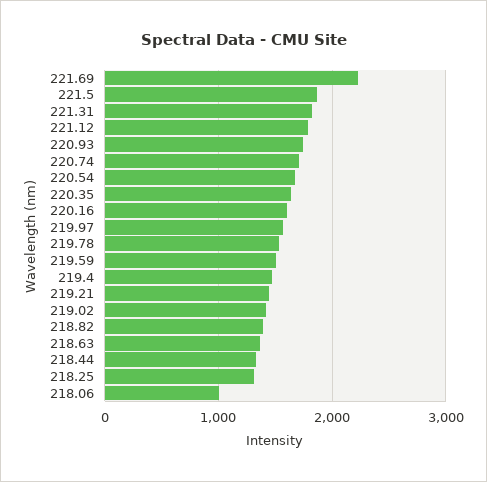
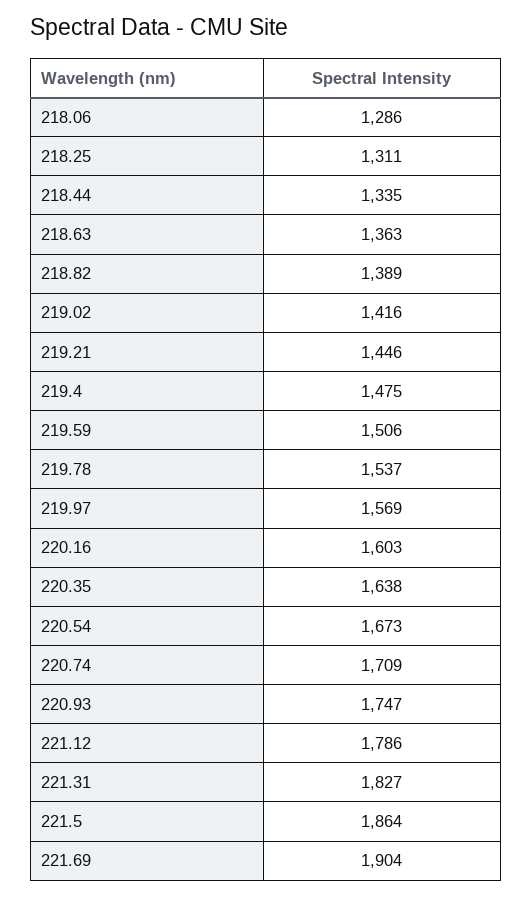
221.69: 2200 -> 1904
218.06: 1000 -> 1286

